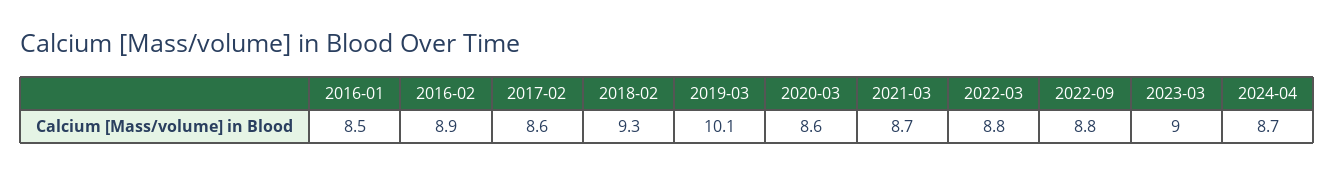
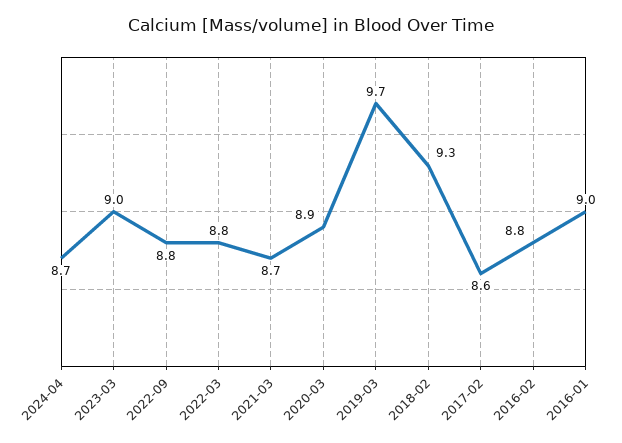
2016-01: 8.5 -> 9
2016-02: 8.9 -> 8.8
2019-03: 10.1 -> 9.7
2020-03: 8.6 -> 8.9

